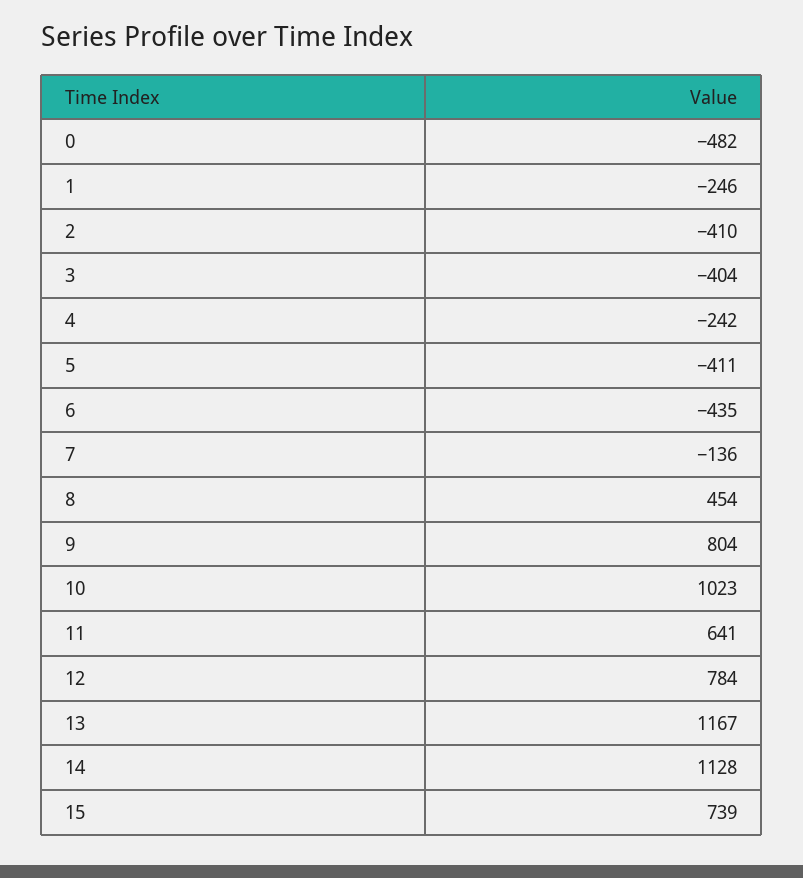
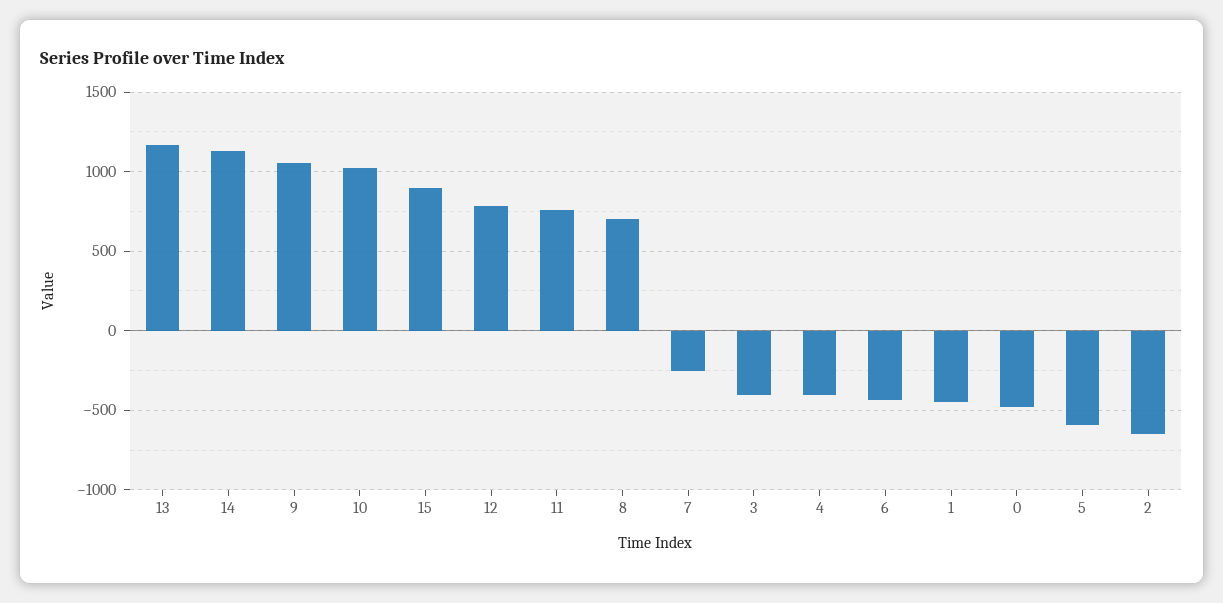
1: -246 -> -450
2: -410 -> -650
4: -242 -> -400
5: -411 -> -600
7: -136 -> -250
8: 454 -> 700
9: 804 -> 1050
11: 641 -> 750
15: 739 -> 900

